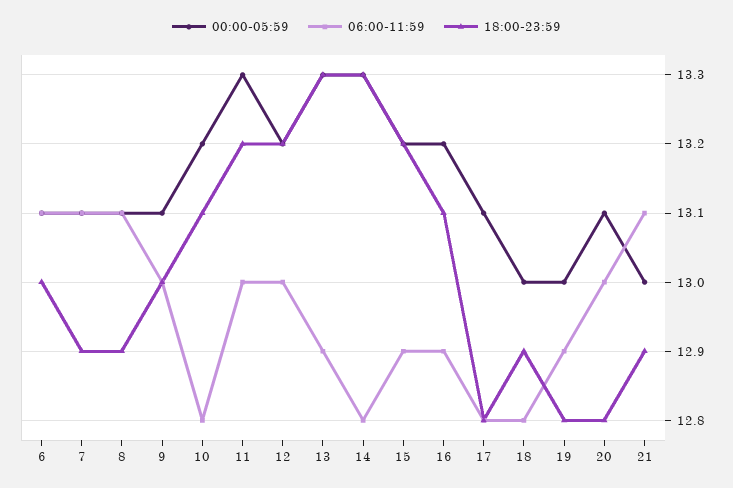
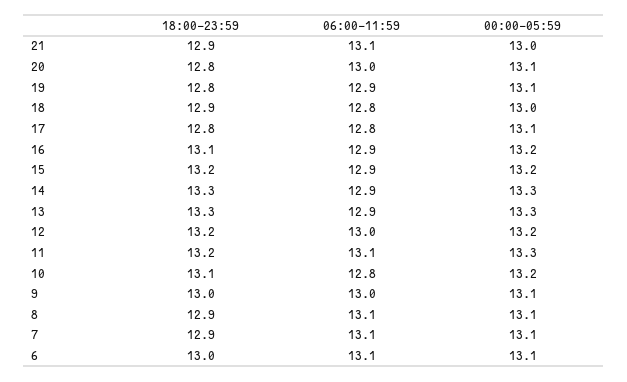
06:00-11:59, 11: 13 -> 13.1
06:00-11:59, 14: 12.8 -> 12.9
00:00-05:59, 19: 13 -> 13.1

